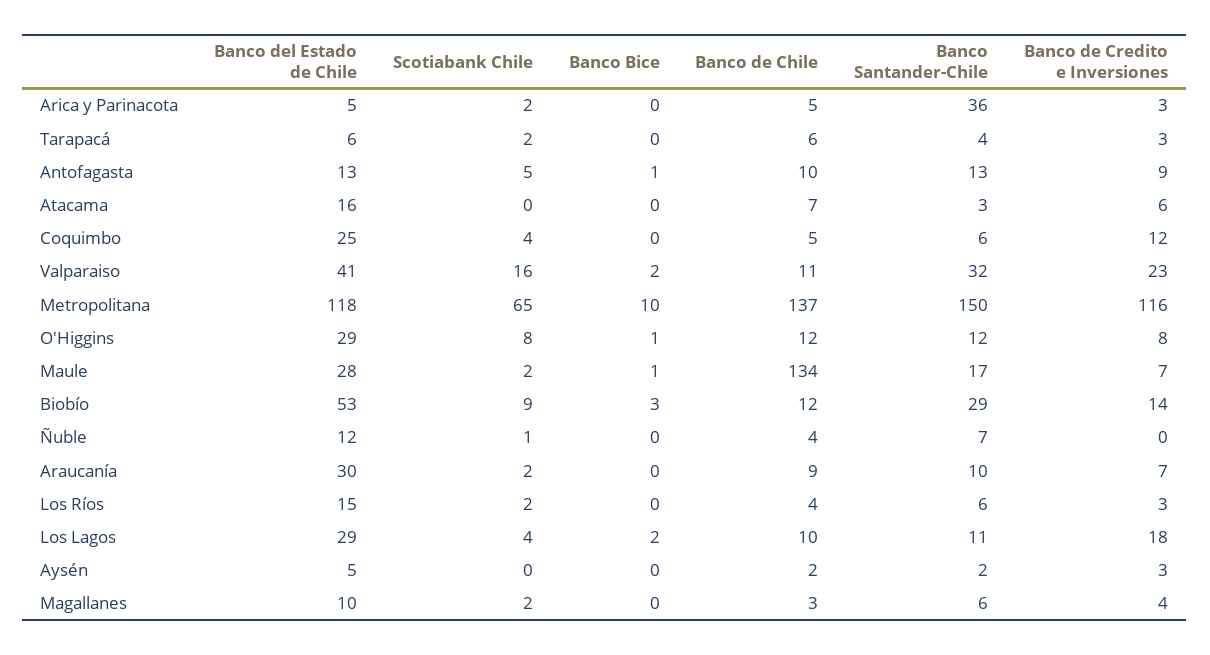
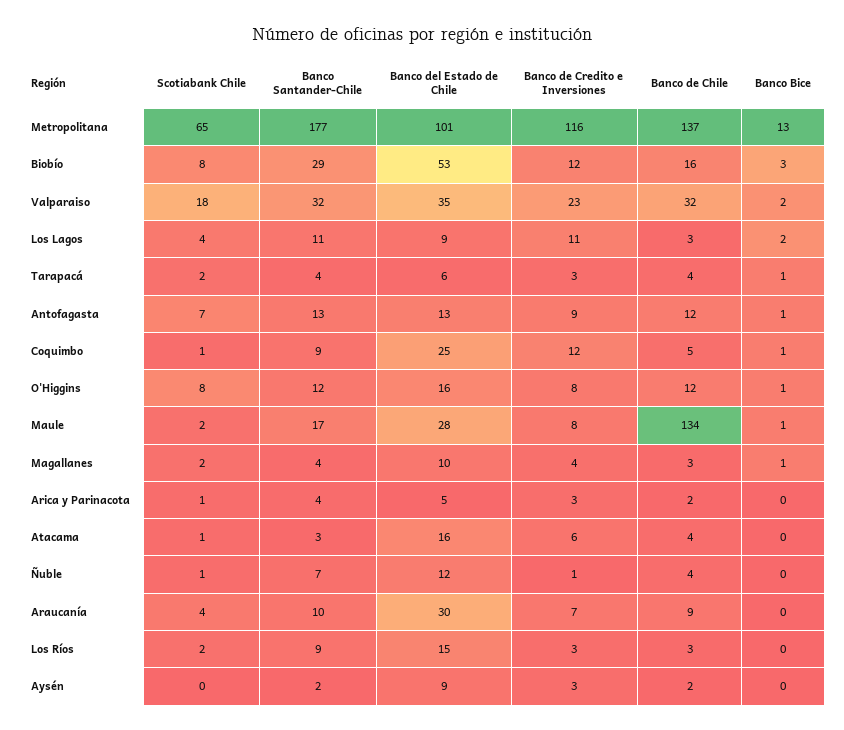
Scotiabank Chile, Arica y Parinacota: 2 -> 1
Banco de Chile, Arica y Parinacota: 5 -> 2
Banco Santander-Chile, Arica y Parinacota: 36 -> 4
Banco Bice, Tarapacá: 0 -> 1
Banco de Chile, Tarapacá: 6 -> 4
Scotiabank Chile, Antofagasta: 5 -> 7
Banco de Chile, Antofagasta: 10 -> 12
Scotiabank Chile, Atacama: 0 -> 1
Banco de Chile, Atacama: 7 -> 4
Scotiabank Chile, Coquimbo: 4 -> 1
Banco Bice, Coquimbo: 0 -> 1
Banco Santander-Chile, Coquimbo: 6 -> 9
Banco del Estado de Chile, Valparaiso: 41 -> 35
Scotiabank Chile, Valparaiso: 16 -> 18
Banco de Chile, Valparaiso: 11 -> 32
Banco del Estado de Chile, Metropolitana: 118 -> 101
Banco Bice, Metropolitana: 10 -> 13
Banco Santander-Chile, Metropolitana: 150 -> 177
Banco del Estado de Chile, O'Higgins: 29 -> 16
Banco de Credito e Inversiones, Maule: 7 -> 8
Scotiabank Chile, Biobío: 9 -> 8
Banco de Chile, Biobío: 12 -> 16
Banco de Credito e Inversiones, Biobío: 14 -> 12
Banco de Credito e Inversiones, Ñuble: 0 -> 1
Scotiabank Chile, Araucanía: 2 -> 4
Banco de Chile, Los Ríos: 4 -> 3
Banco Santander-Chile, Los Ríos: 6 -> 9
Banco del Estado de Chile, Los Lagos: 29 -> 9
Banco de Chile, Los Lagos: 10 -> 3
Banco de Credito e Inversiones, Los Lagos: 18 -> 11
Banco del Estado de Chile, Aysén: 5 -> 9
Banco Bice, Magallanes: 0 -> 1
Banco Santander-Chile, Magallanes: 6 -> 4

